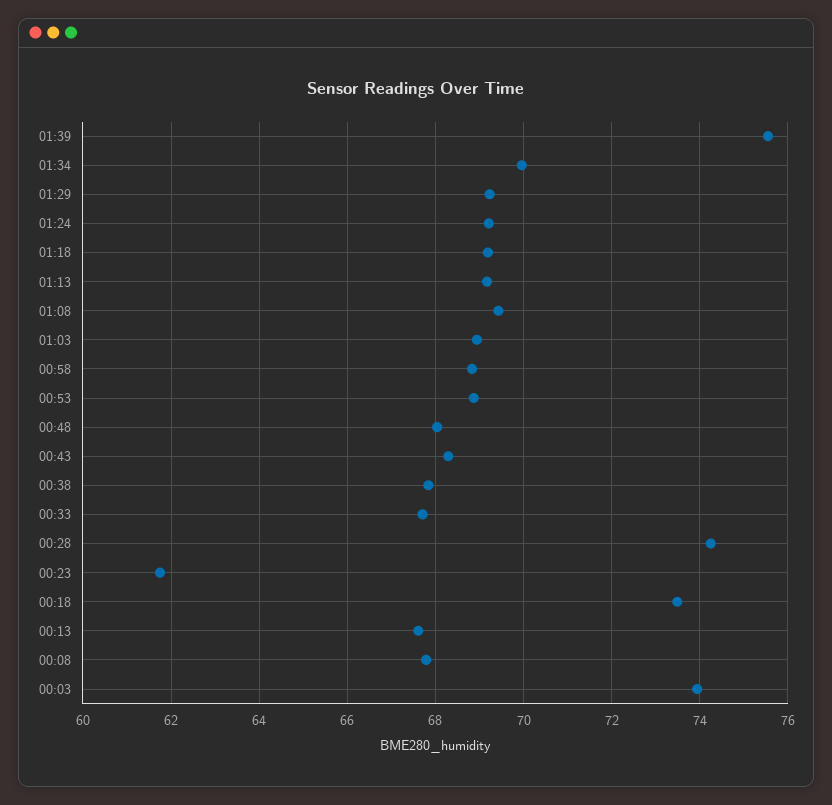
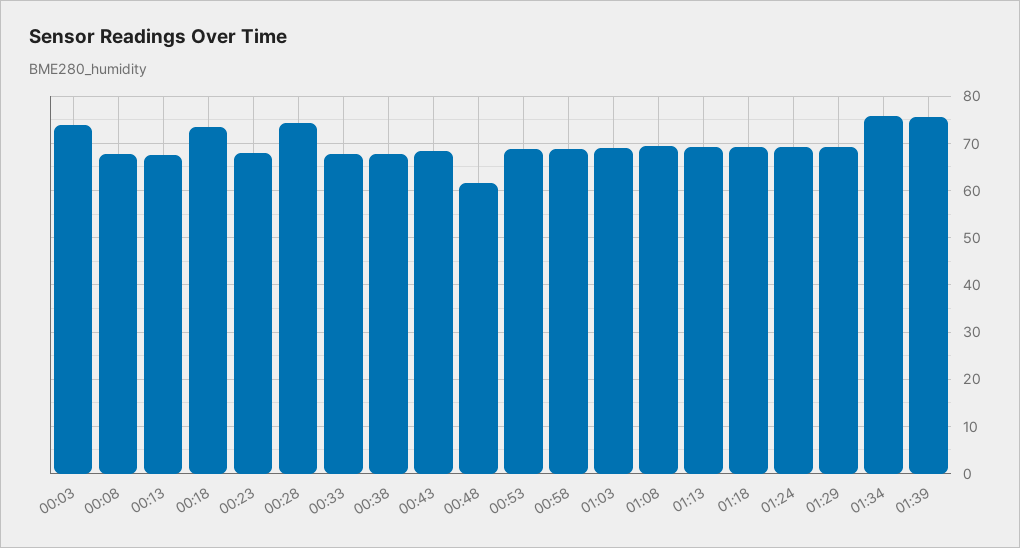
01:34: 70 -> 76
00:48: 68 -> 62
00:23: 61.8 -> 68

